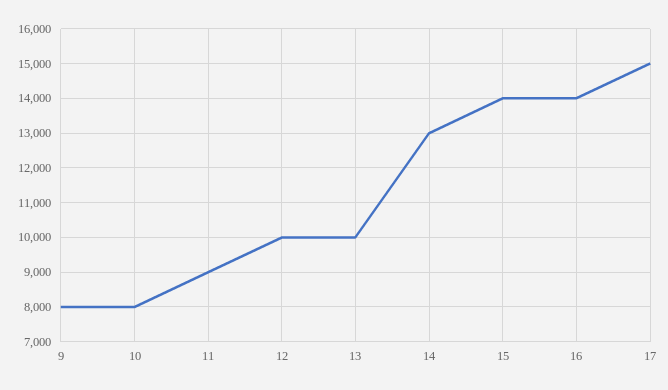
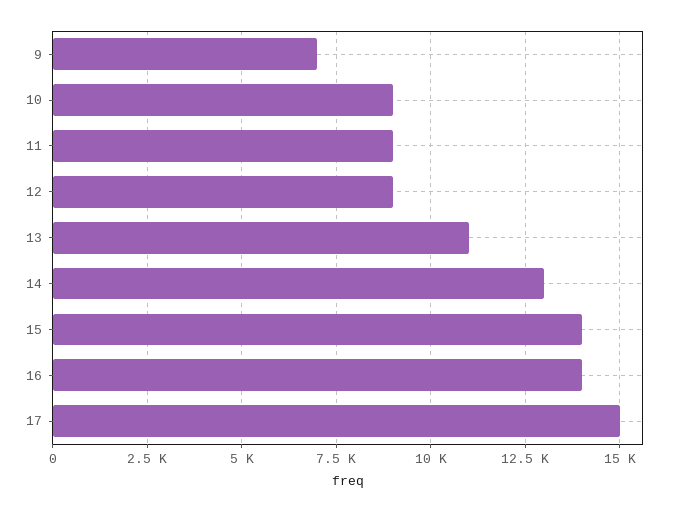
9: 8000 -> 7000
10: 8000 -> 9000
12: 10000 -> 9000
13: 10000 -> 11000

